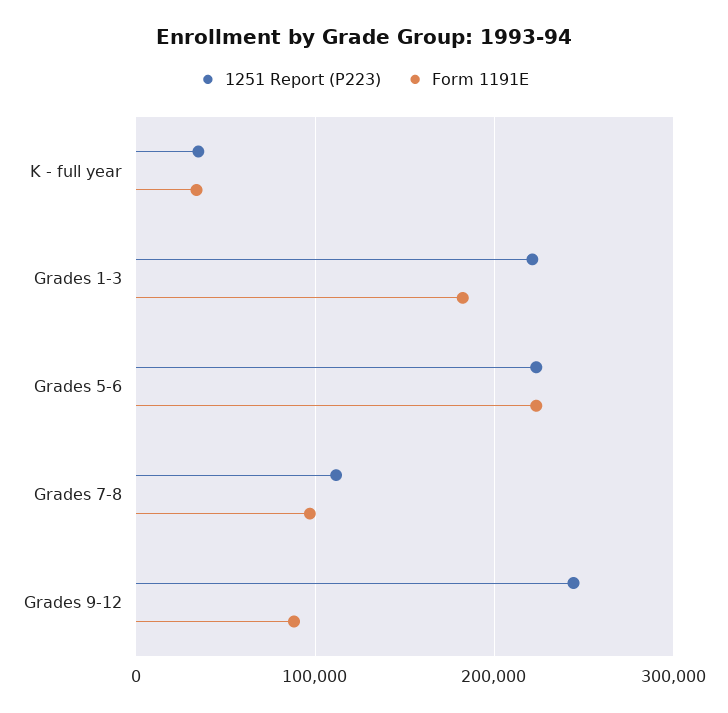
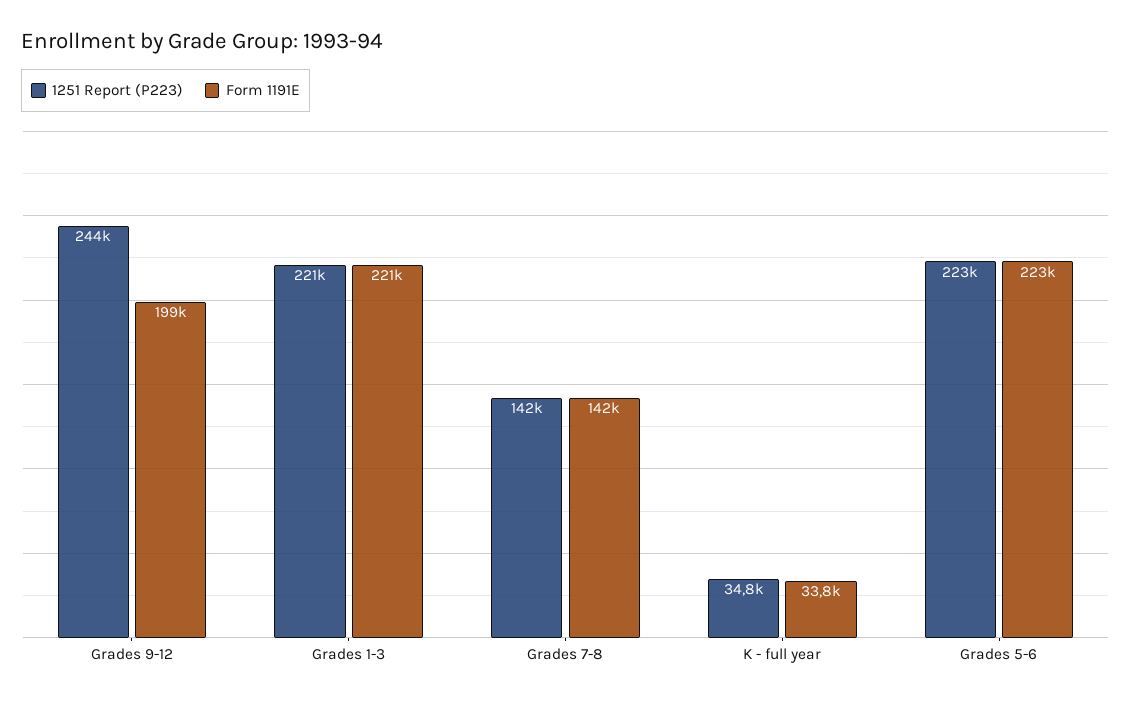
Form 1191E, Grades 1-3: 180000 -> 221000
1251 Report (P223), Grades 7-8: 110000 -> 142000
Form 1191E, Grades 7-8: 100000 -> 142000
Form 1191E, Grades 9-12: 90000 -> 199000

